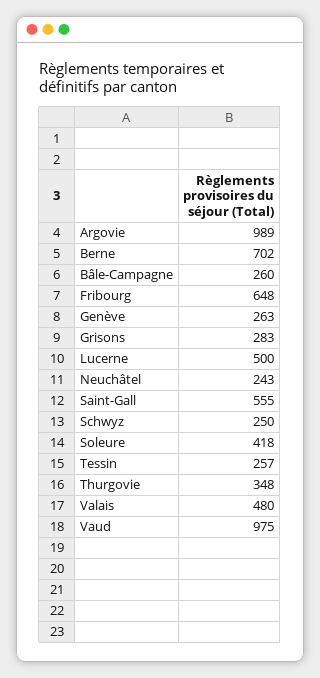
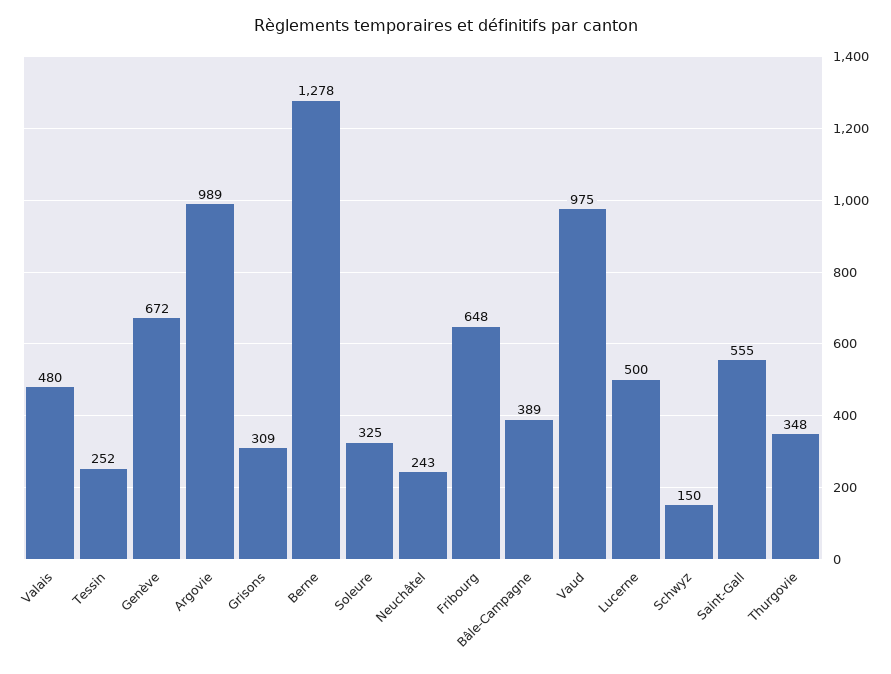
Berne: 702 -> 1278
Bâle-Campagne: 260 -> 389
Genève: 263 -> 672
Grisons: 283 -> 309
Schwyz: 250 -> 150
Soleure: 418 -> 325
Tessin: 257 -> 252

